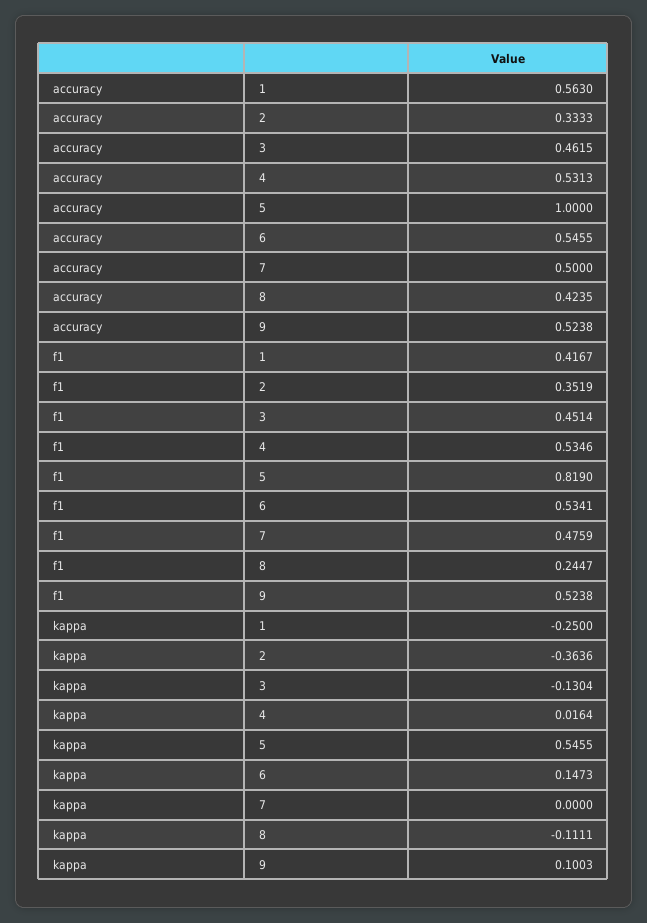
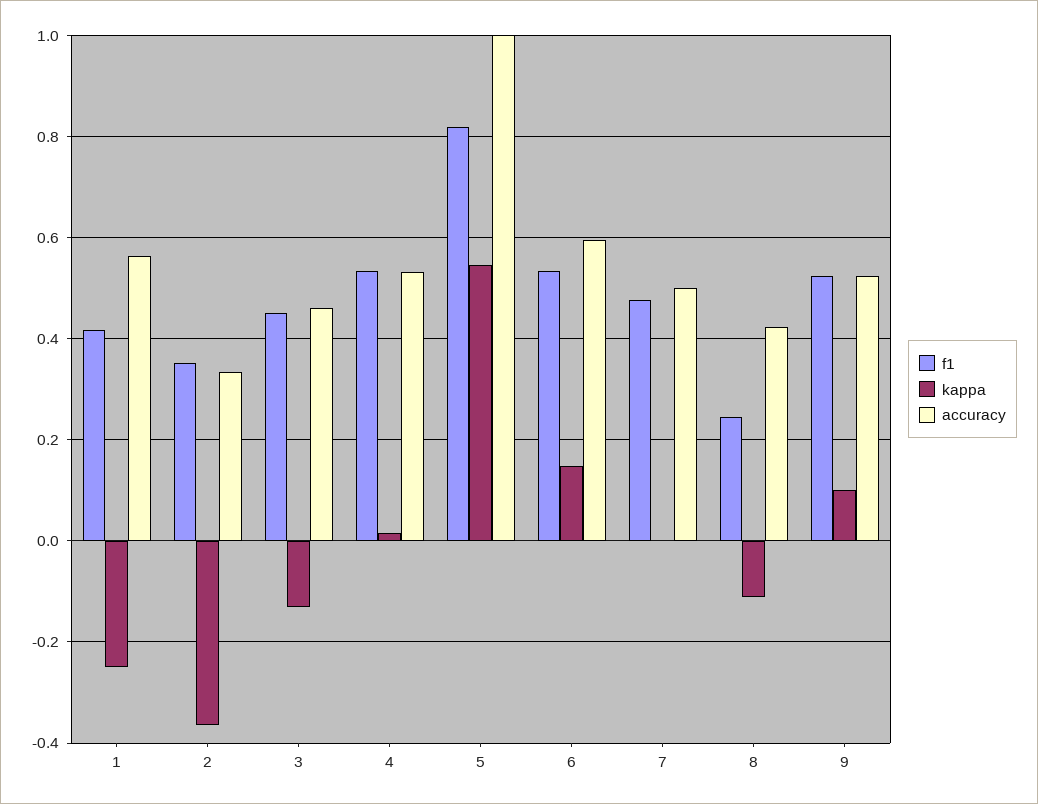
accuracy, 6: 0.5455 -> 0.6

